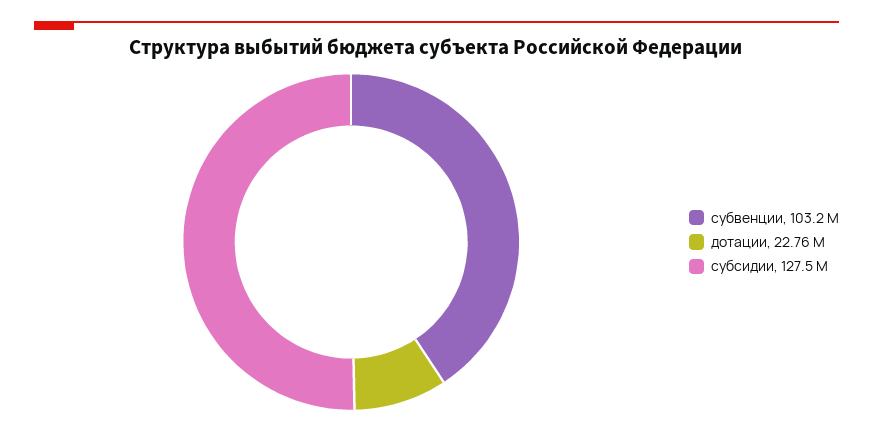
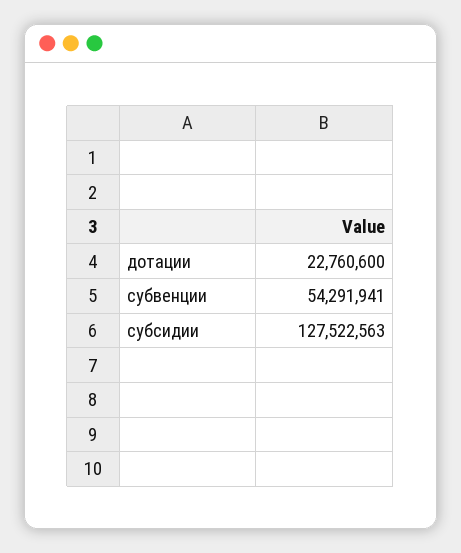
субвенции: 103200000 -> 54291941

